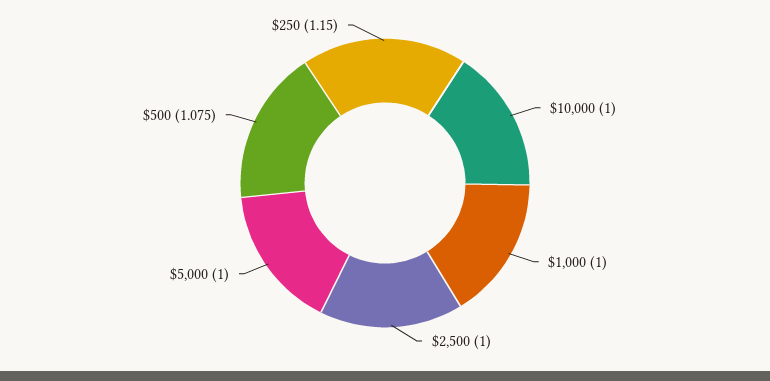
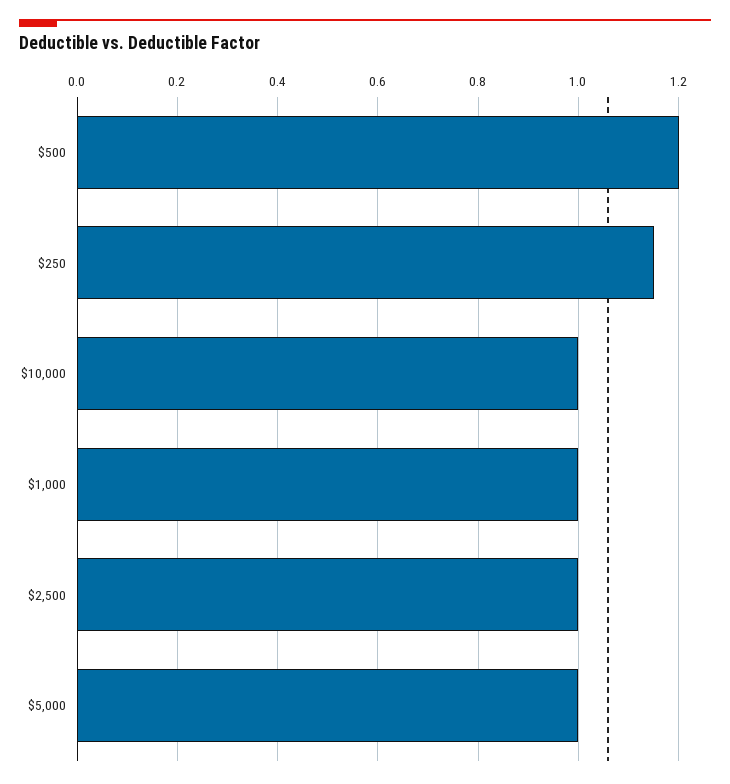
$500: 1.075 -> 1.2

